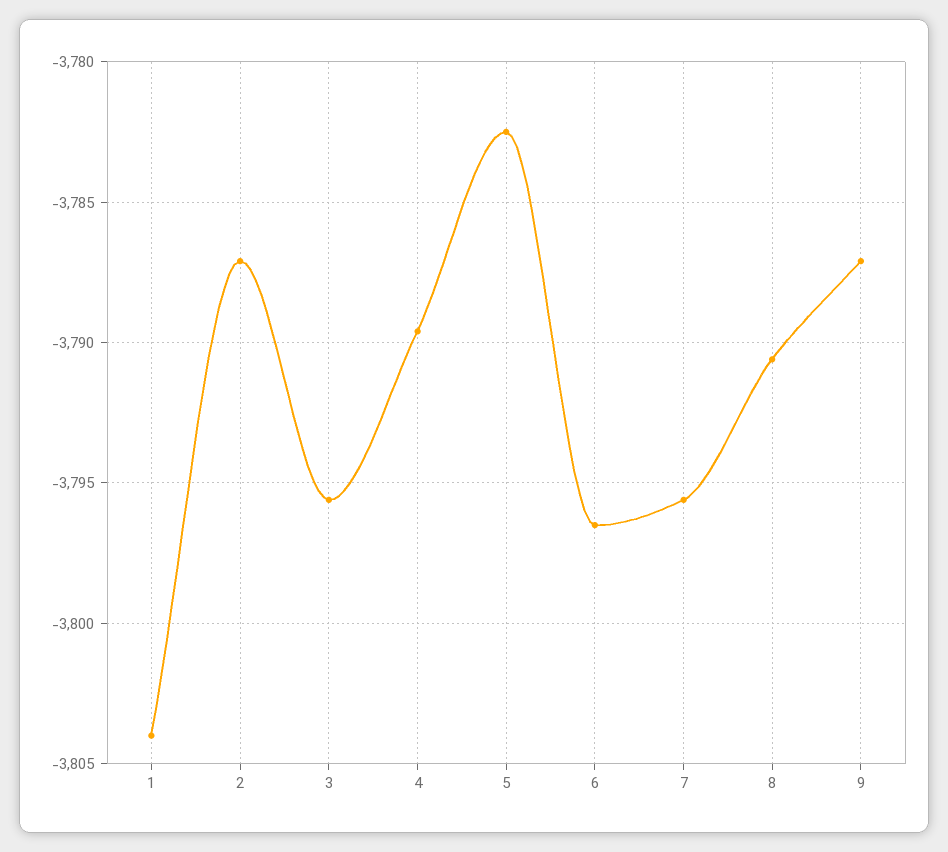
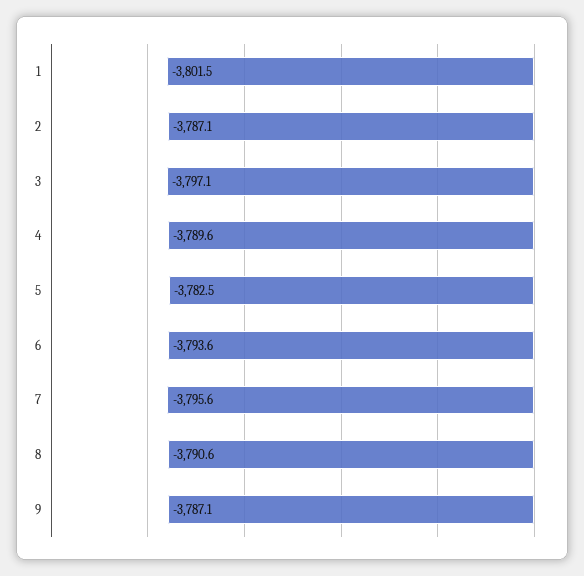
1: -3804 -> -3801.5
3: -3795.5 -> -3797.1
6: -3796.5 -> -3793.6

